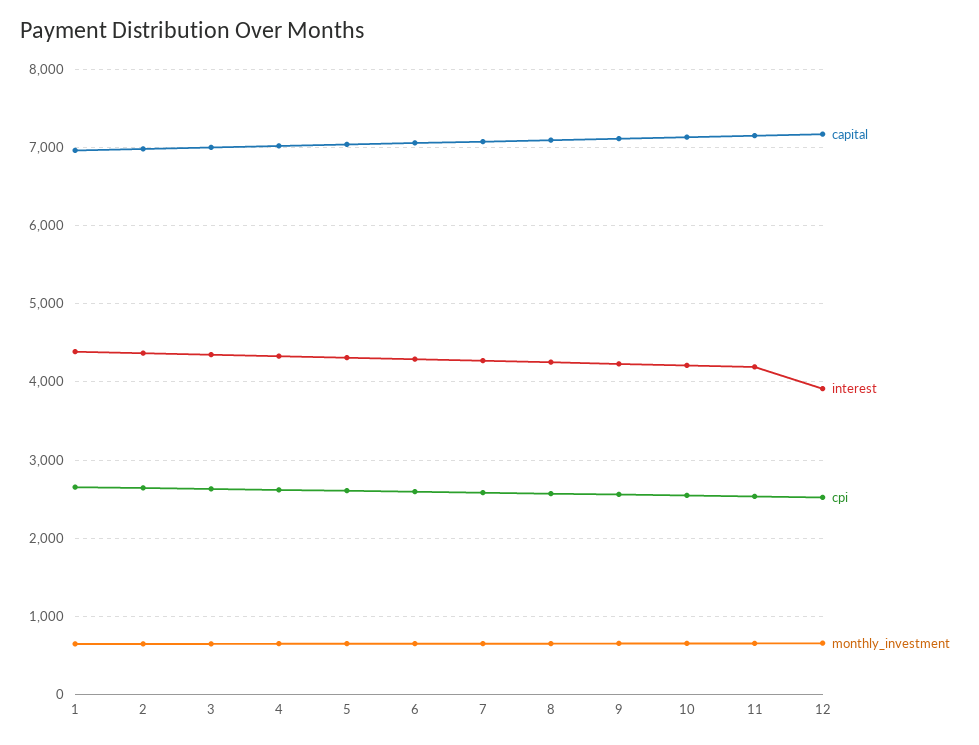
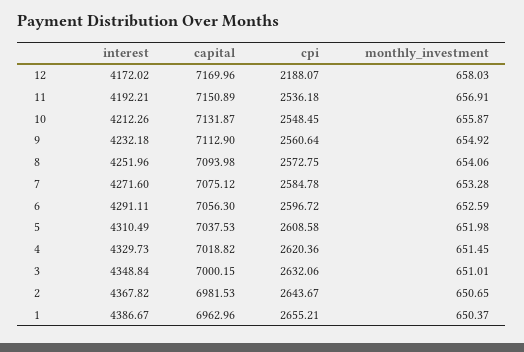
interest, 12: 3900 -> 4172.02
cpi, 12: 2500 -> 2188.07

